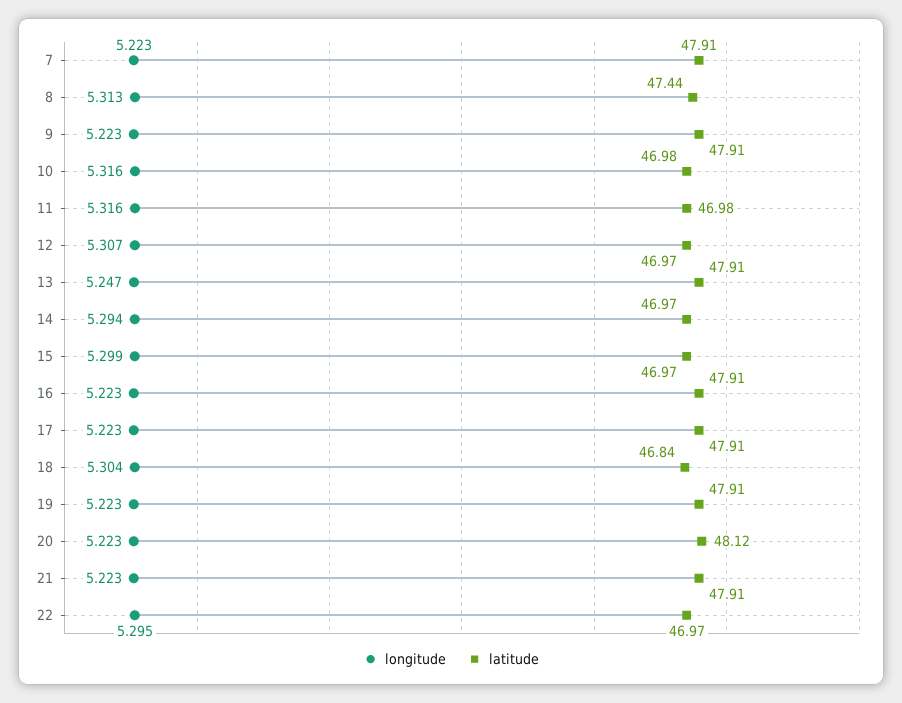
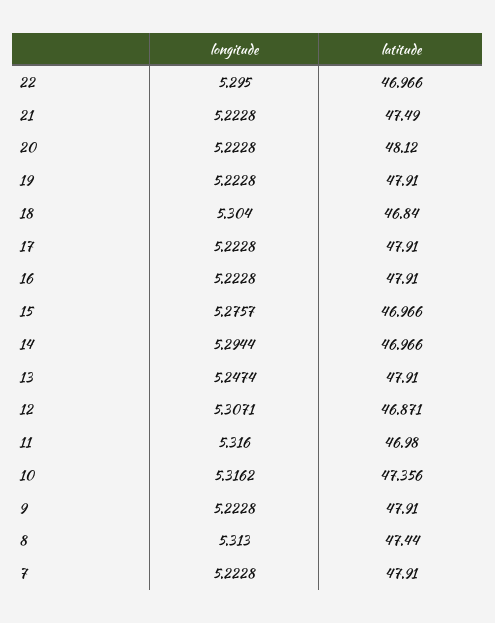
latitude, 10: 46.98 -> 47.356
latitude, 12: 46.97 -> 46.871
longitude, 15: 5.299 -> 5.2757
latitude, 21: 47.91 -> 47.49

